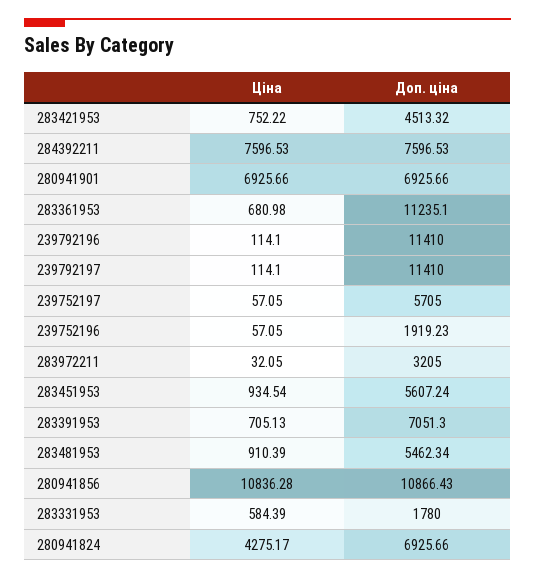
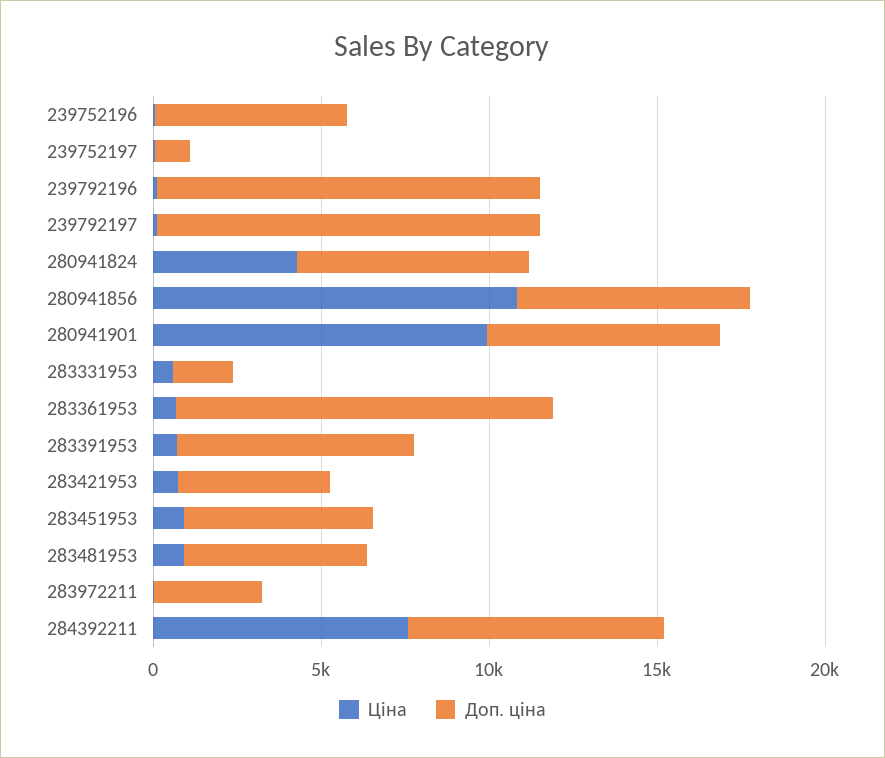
Ціна, 280941901: 6925.66 -> 10000
Доп. ціна, 239752197: 5705 -> 1000
Доп. ціна, 239752196: 1919.23 -> 6000
Доп. ціна, 280941856: 10866.43 -> 7000

